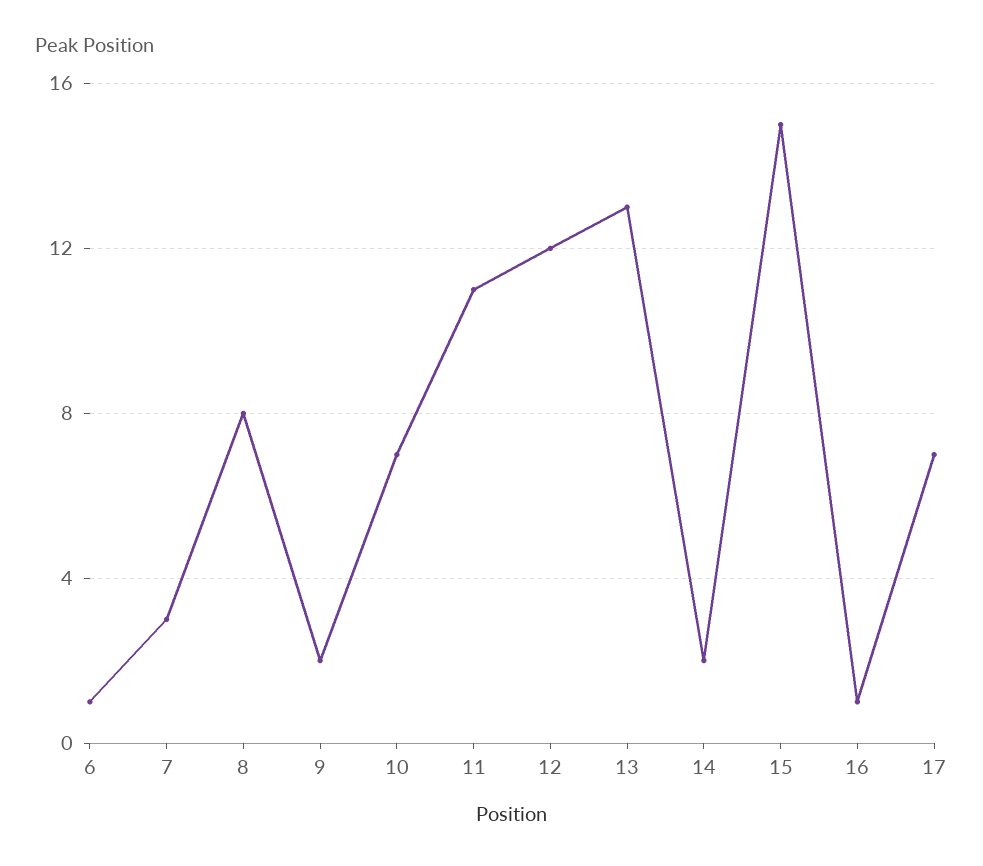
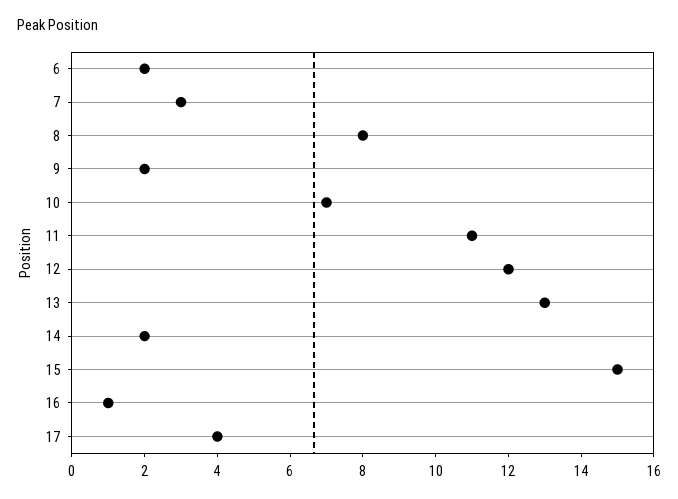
6: 1 -> 2
17: 7 -> 4

